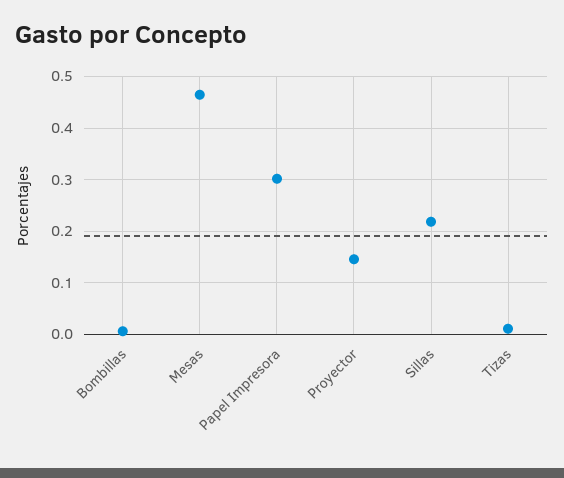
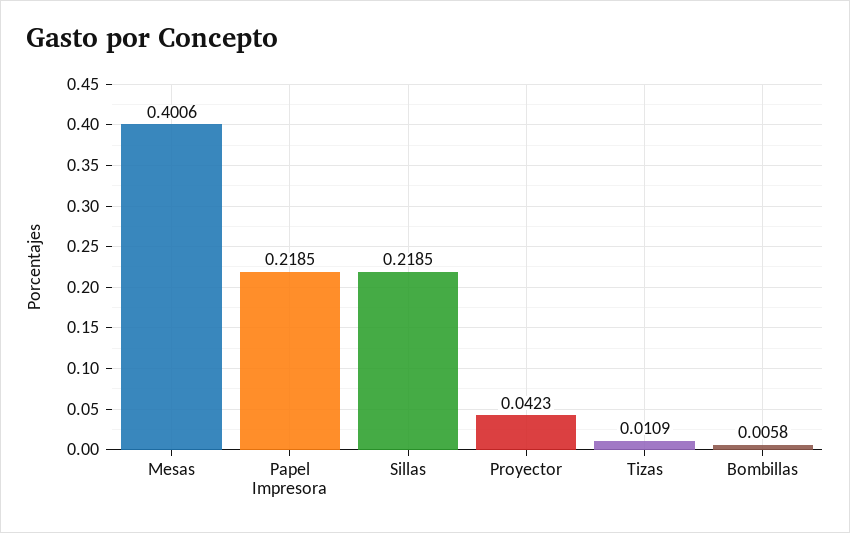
Mesas: 0.46 -> 0.4006
Papel Impresora: 0.3 -> 0.2185
Proyector: 0.14 -> 0.0423

